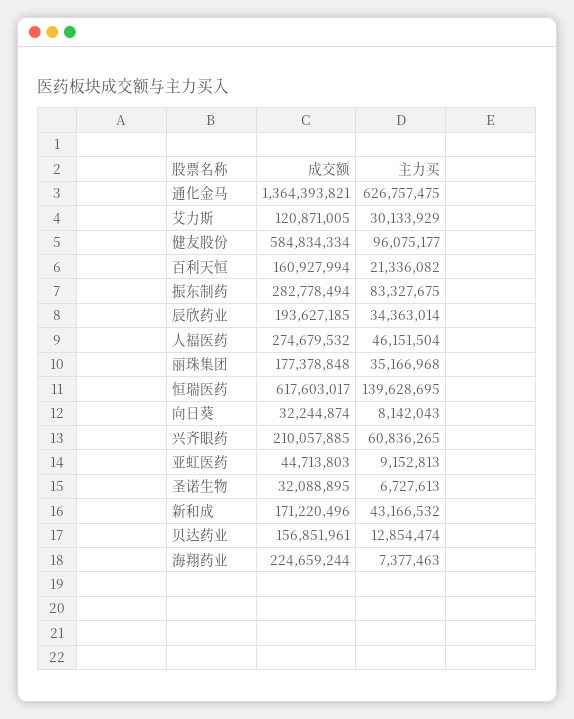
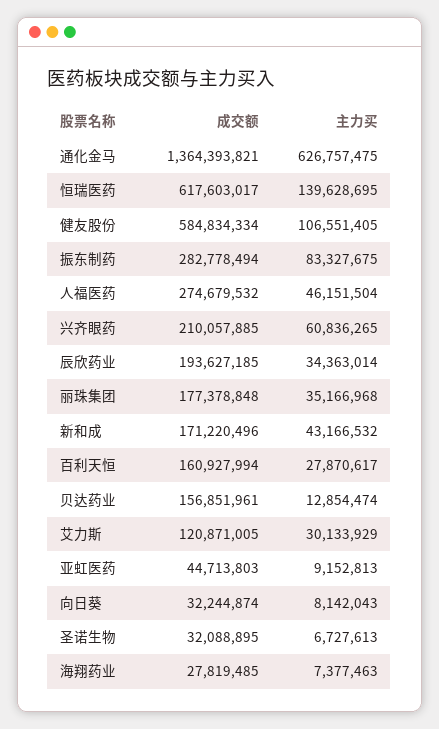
主力买, 健友股份: 96075177 -> 106551405
主力买, 百利天恒: 21336082 -> 27870617
成交额, 海翔药业: 224659244 -> 27819485

